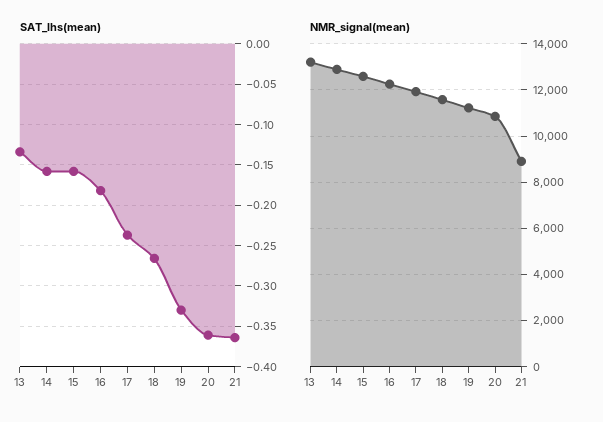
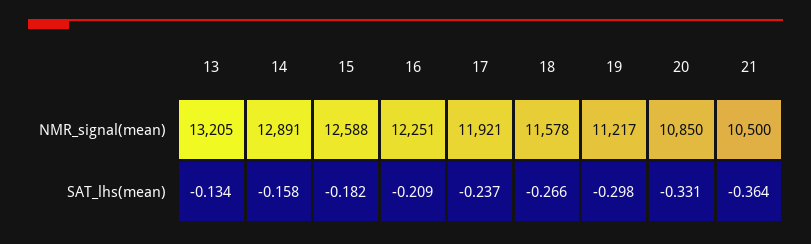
SAT_lhs(mean), 15: -0.16 -> -0.182
SAT_lhs(mean), 16: -0.18 -> -0.209
SAT_lhs(mean), 19: -0.33 -> -0.298
SAT_lhs(mean), 20: -0.36 -> -0.331
NMR_signal(mean), 21: 9000 -> 10500

